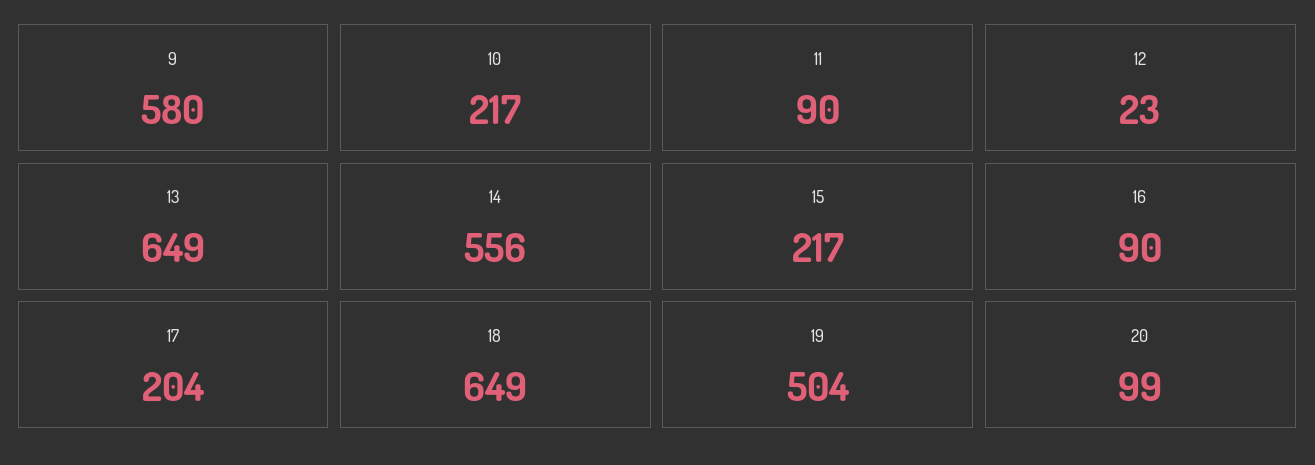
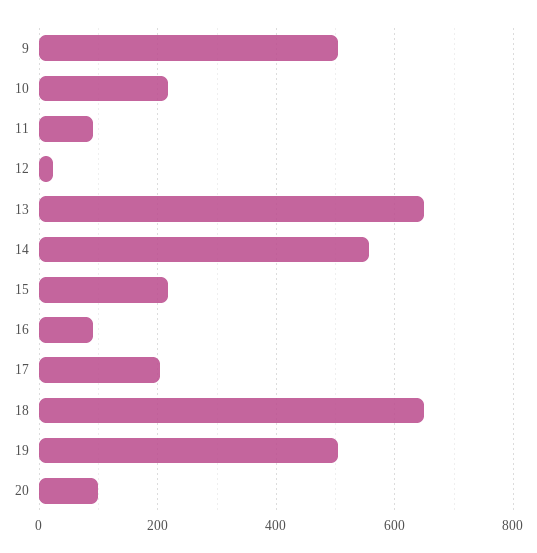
9: 580 -> 500

